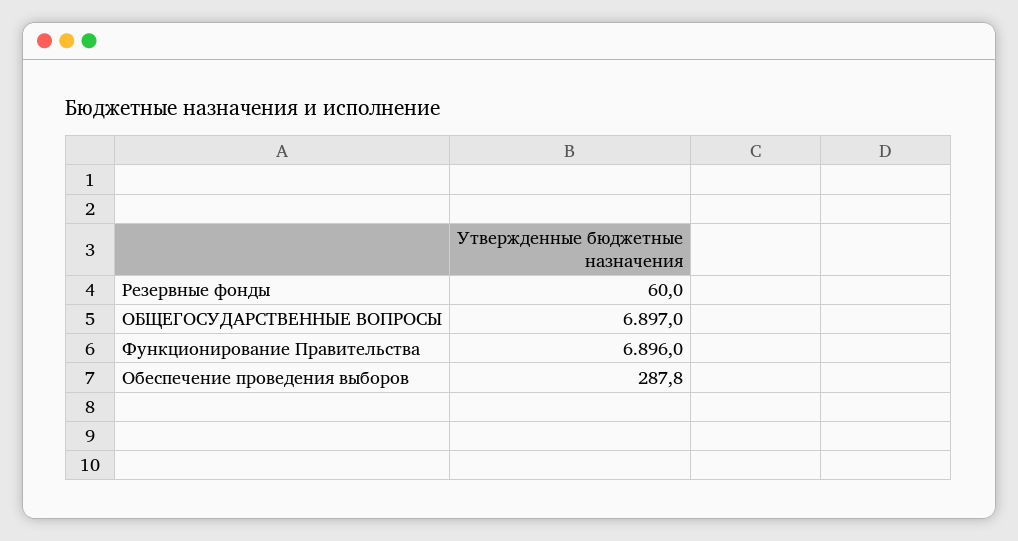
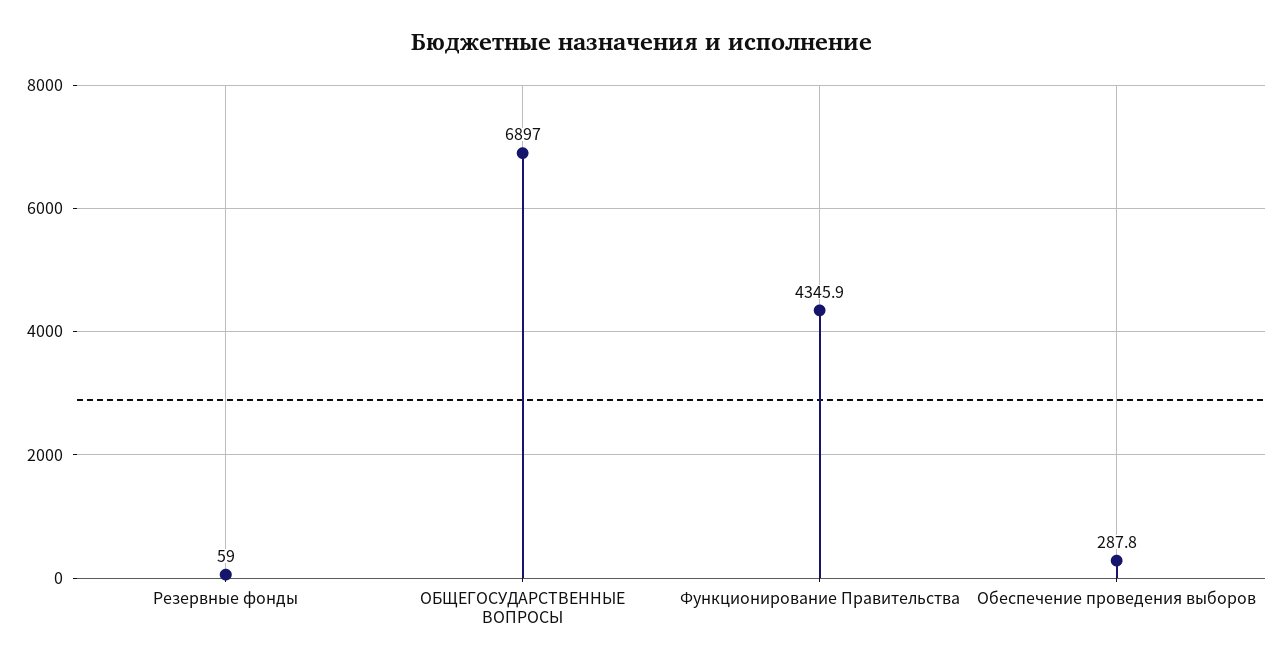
Резервные фонды: 60 -> 59
Функционирование Правительства: 6896 -> 4345.9

